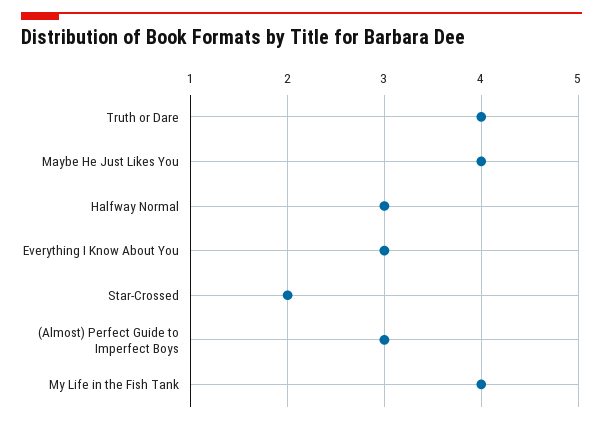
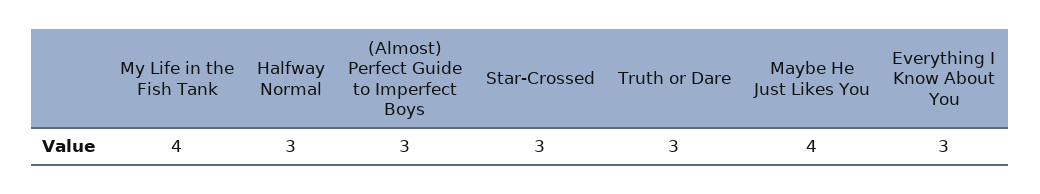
Truth or Dare: 4 -> 3
Star-Crossed: 2 -> 3

